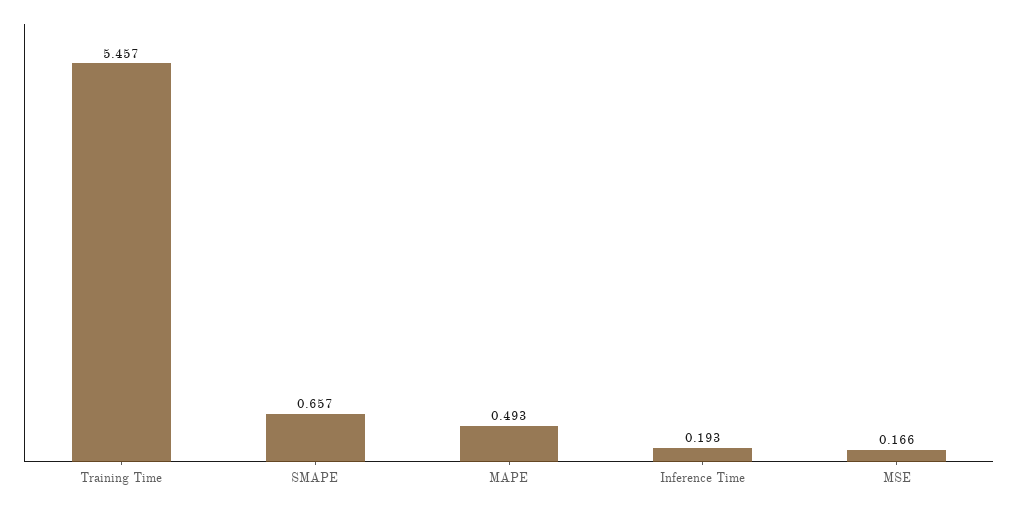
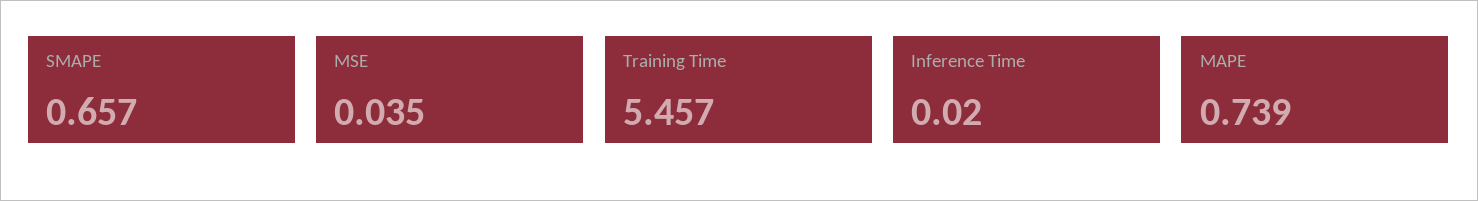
MAPE: 0.493 -> 0.739
Inference Time: 0.193 -> 0.02
MSE: 0.166 -> 0.035

